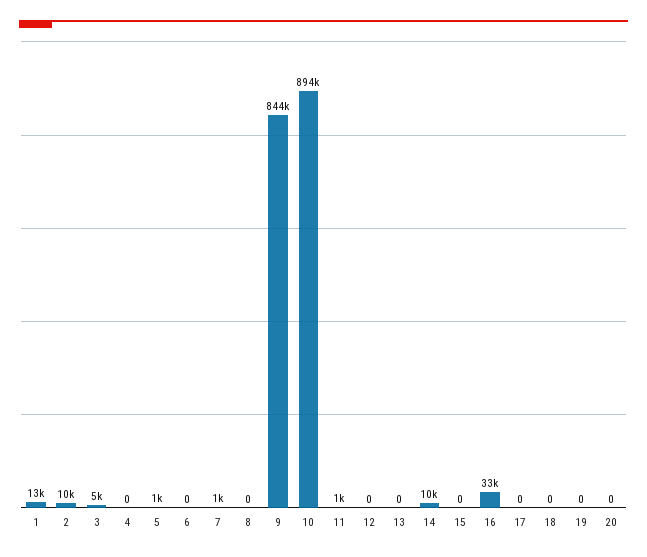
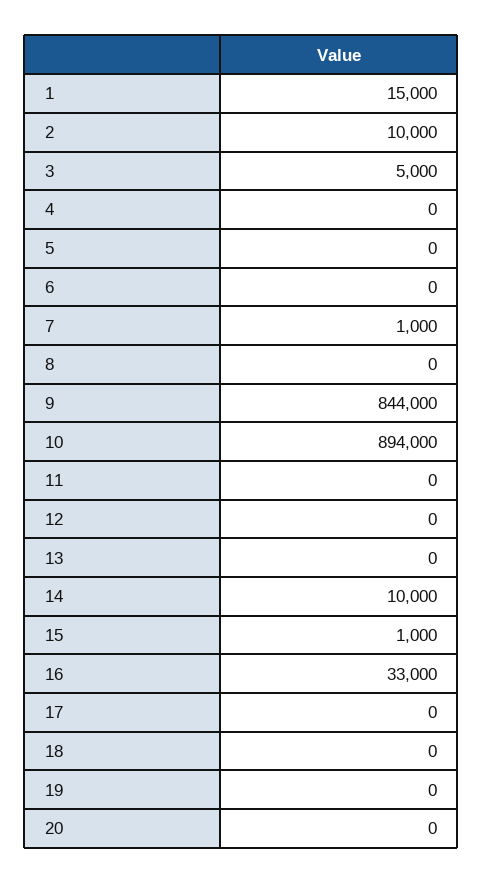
1: 13000 -> 15000
5: 1000 -> 0
11: 1000 -> 0
15: 0 -> 1000

